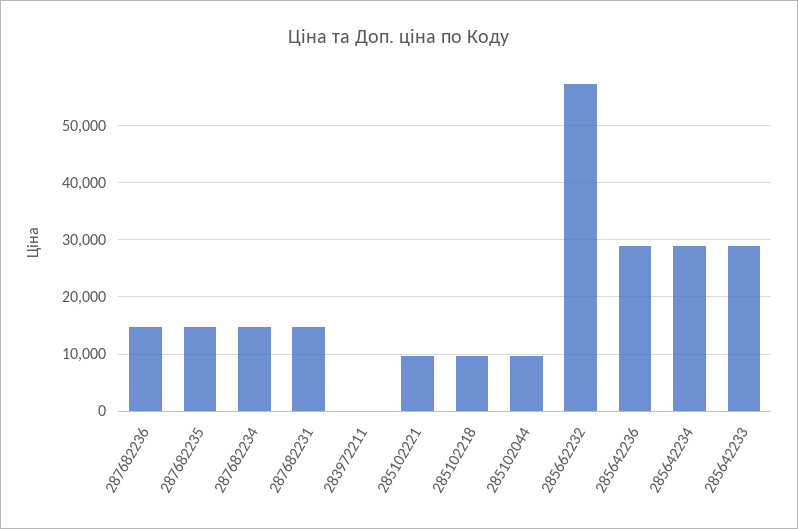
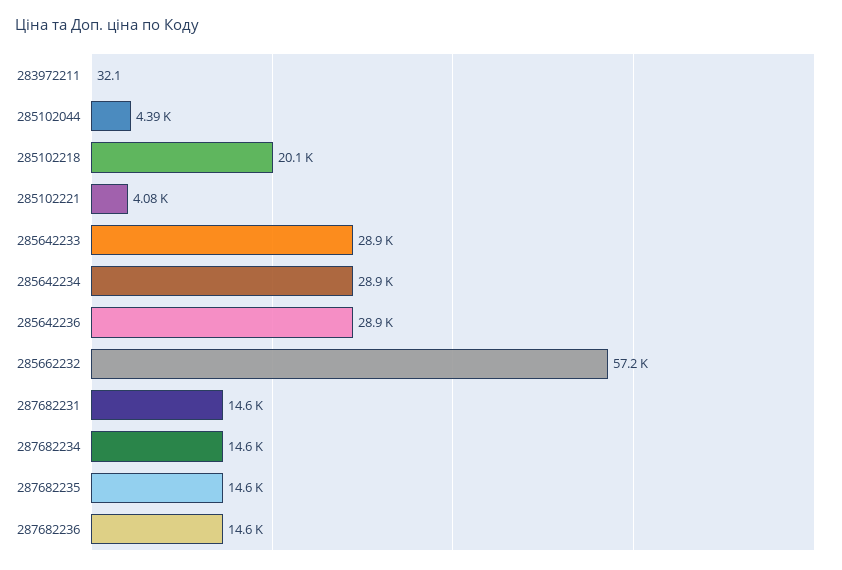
285102221: 10000 -> 4080
285102218: 10000 -> 20100
285102044: 10000 -> 4390

